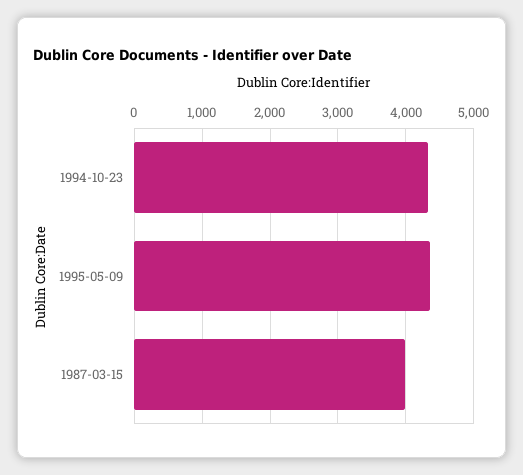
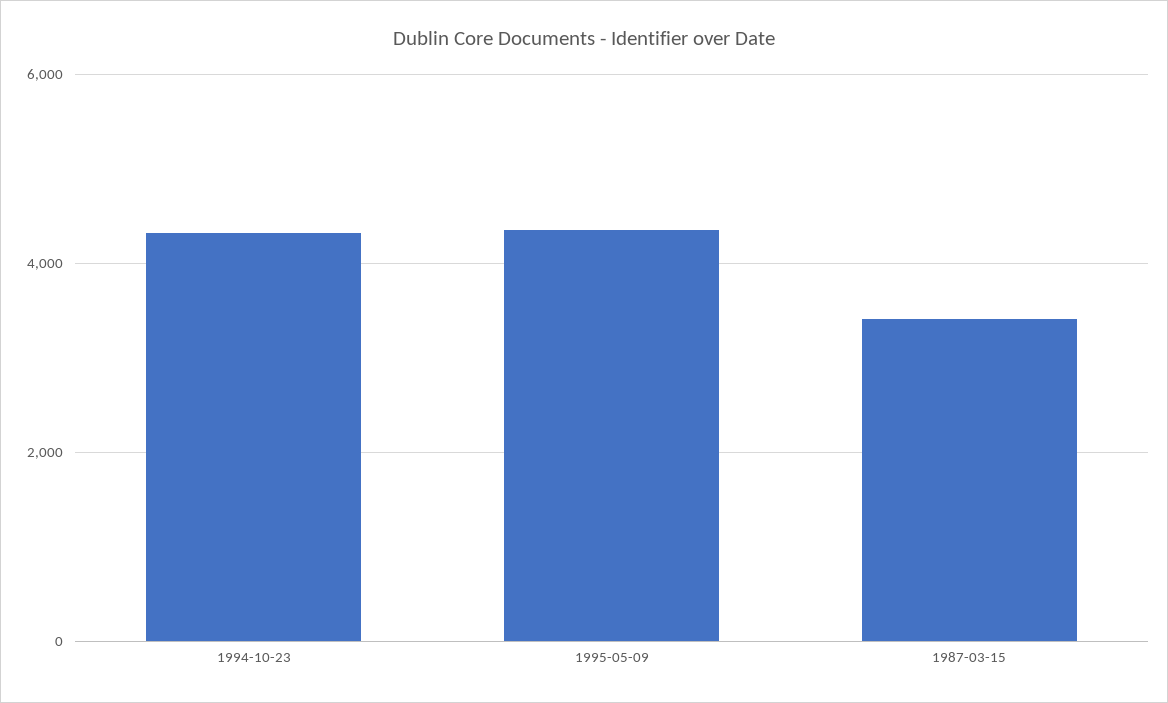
1987-03-15: 4000 -> 3400

